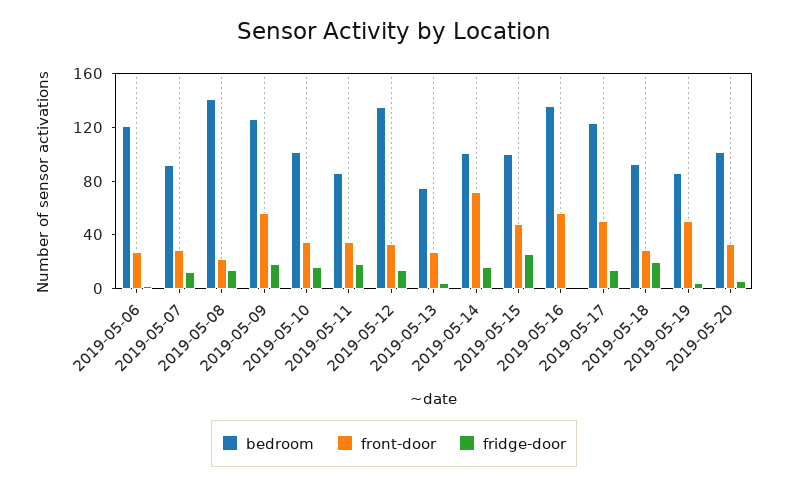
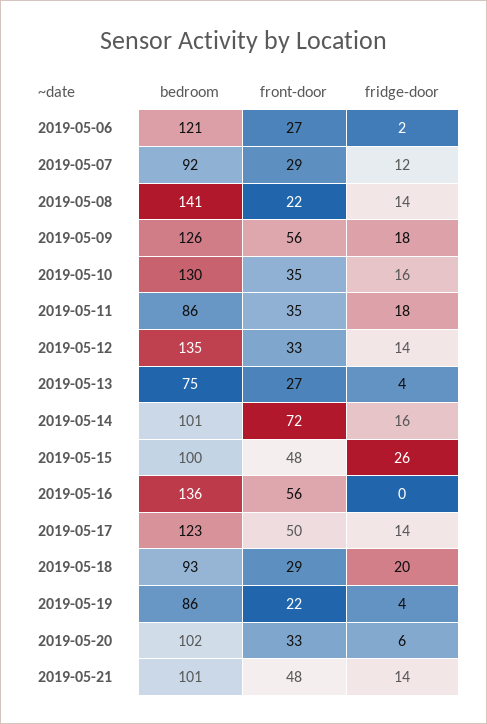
bedroom, 2019-05-10: 100 -> 130
front-door, 2019-05-19: 50 -> 22
bedroom, 2019-05-21: none -> 101
front-door, 2019-05-21: none -> 48
fridge-door, 2019-05-21: none -> 14

